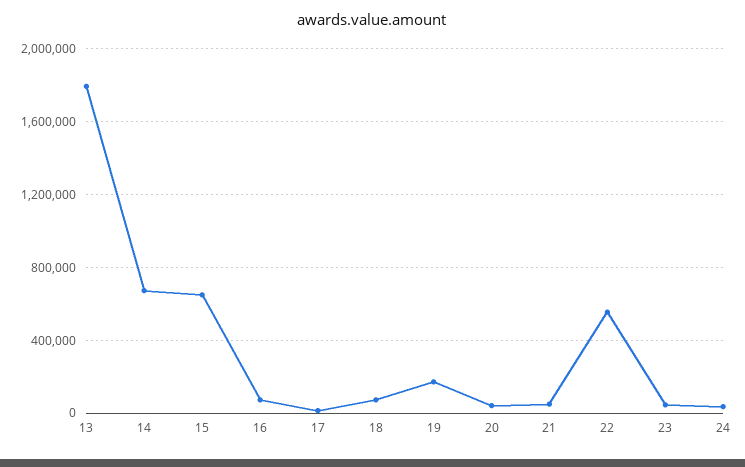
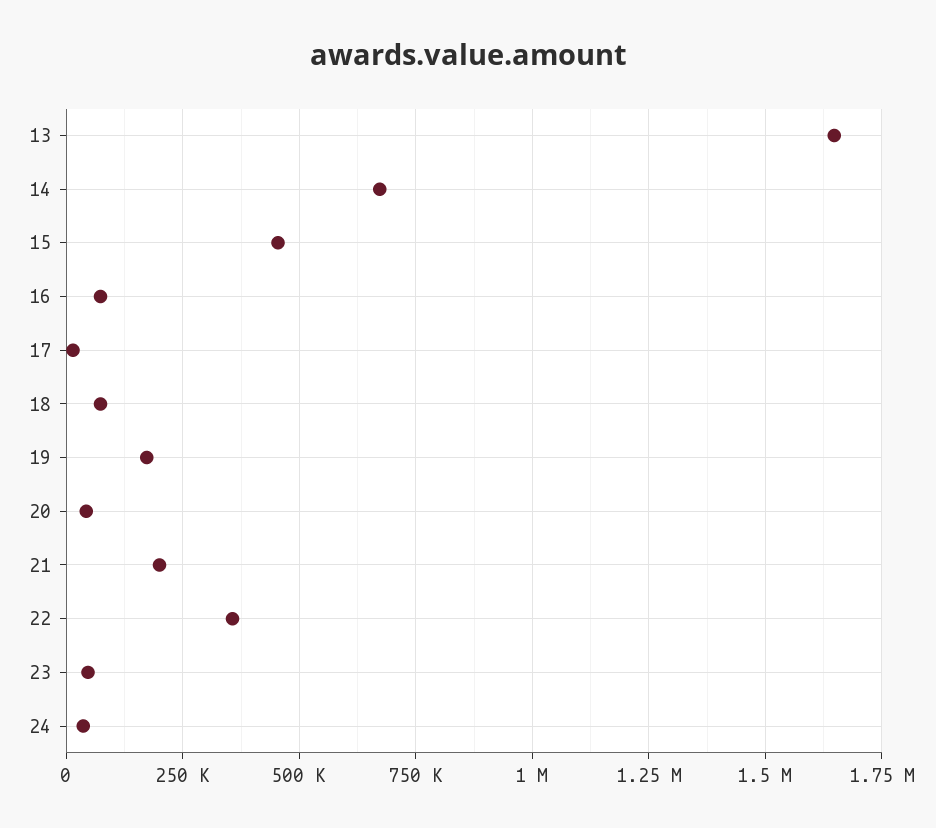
13: 1800000 -> 1650000
15: 650000 -> 450000
21: 50000 -> 200000
22: 550000 -> 350000

